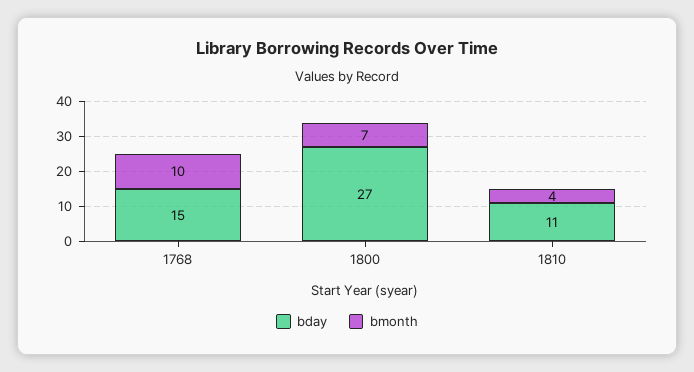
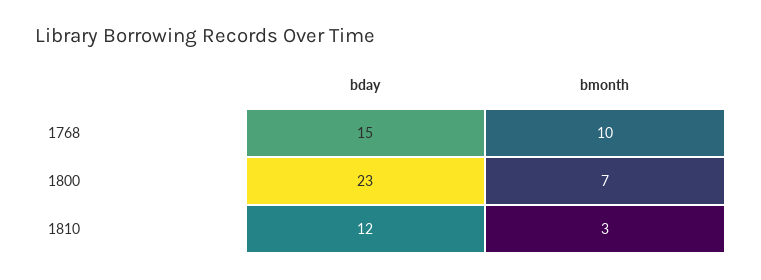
bday, 1800: 27 -> 23
bday, 1810: 11 -> 12
bmonth, 1810: 4 -> 3

